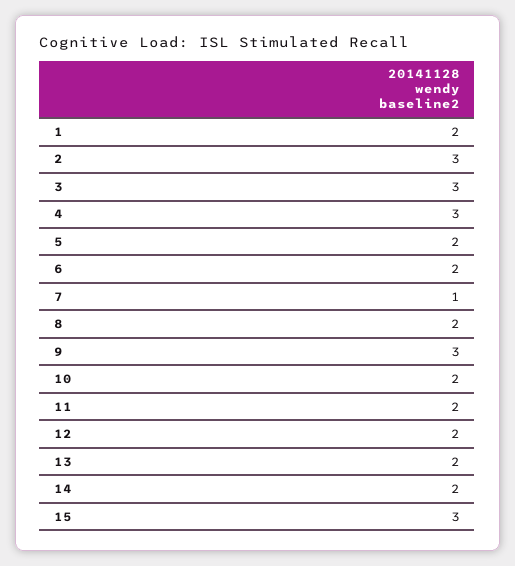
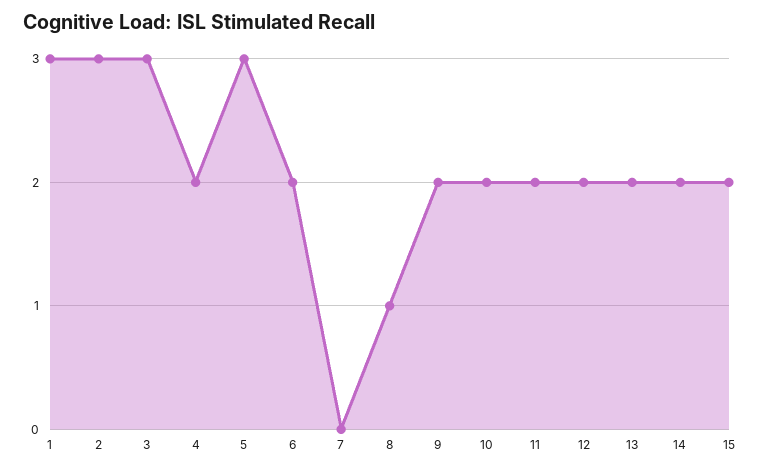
1: 2 -> 3
4: 3 -> 2
5: 2 -> 3
7: 1 -> 0
8: 2 -> 1
9: 3 -> 2
15: 3 -> 2

